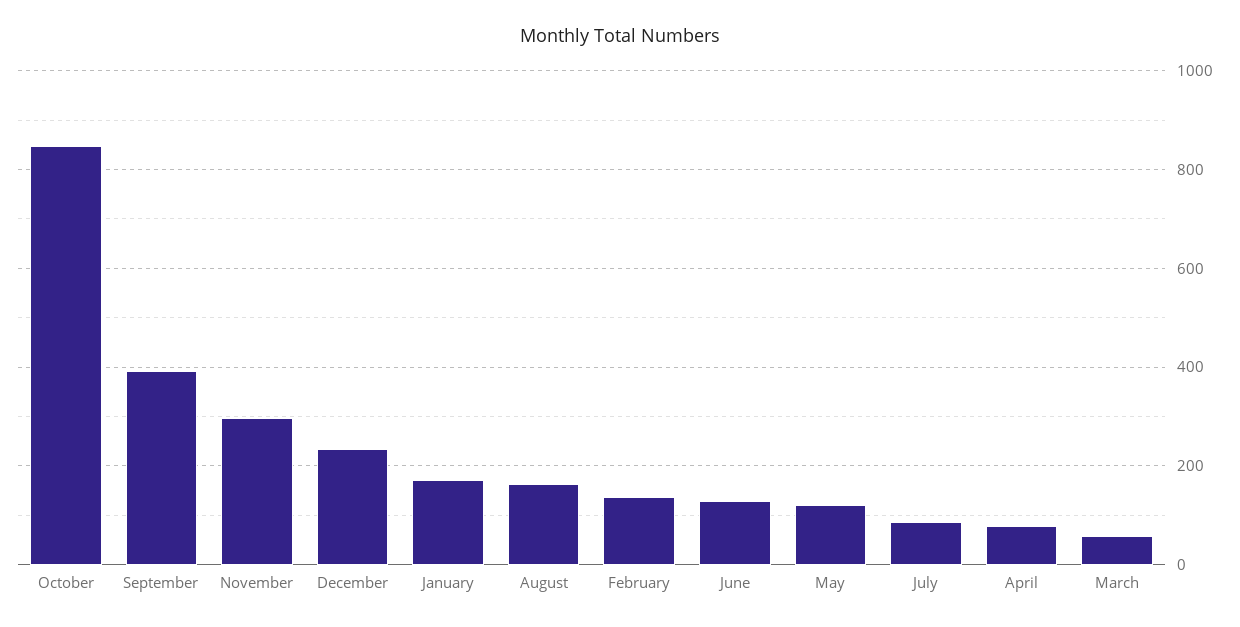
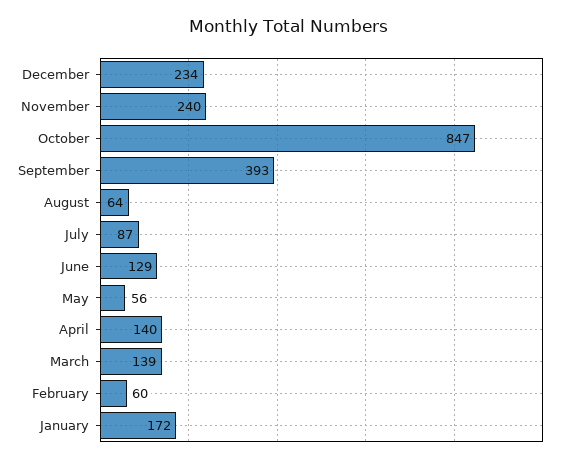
November: 300 -> 240
August: 160 -> 64
February: 140 -> 60
May: 120 -> 56
April: 80 -> 140
March: 60 -> 139

